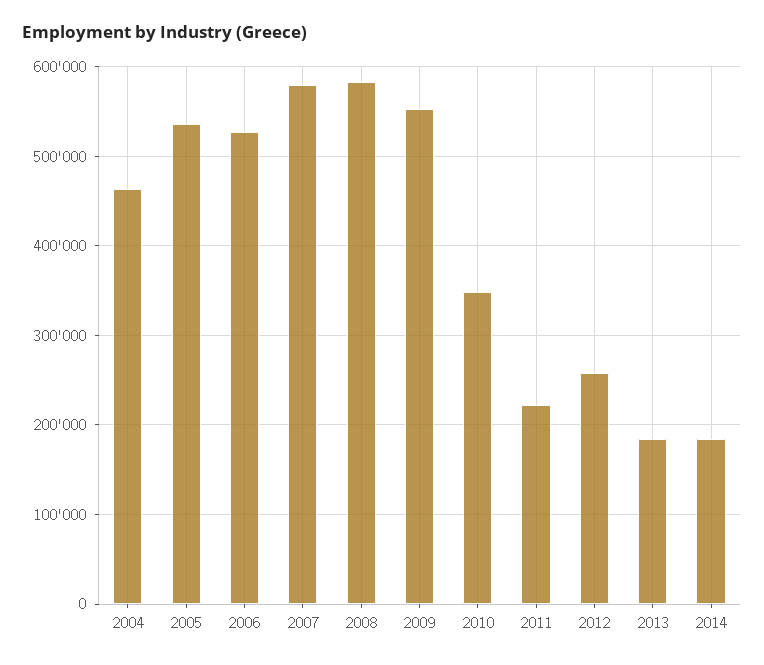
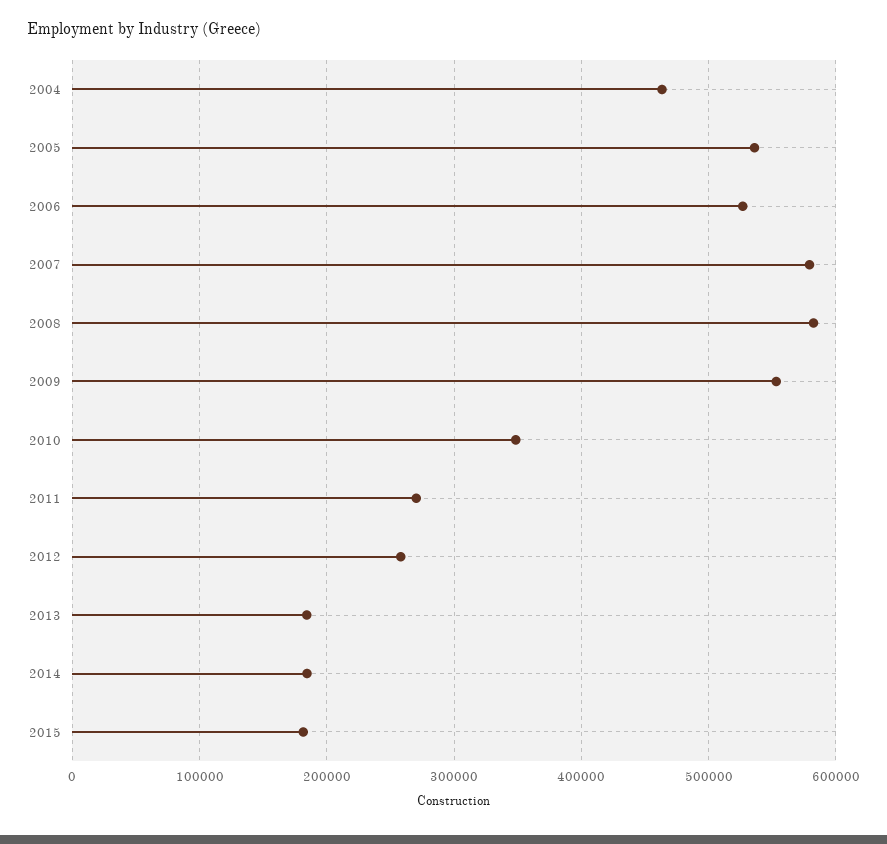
2011: 220000 -> 270000
2015: none -> 180000

